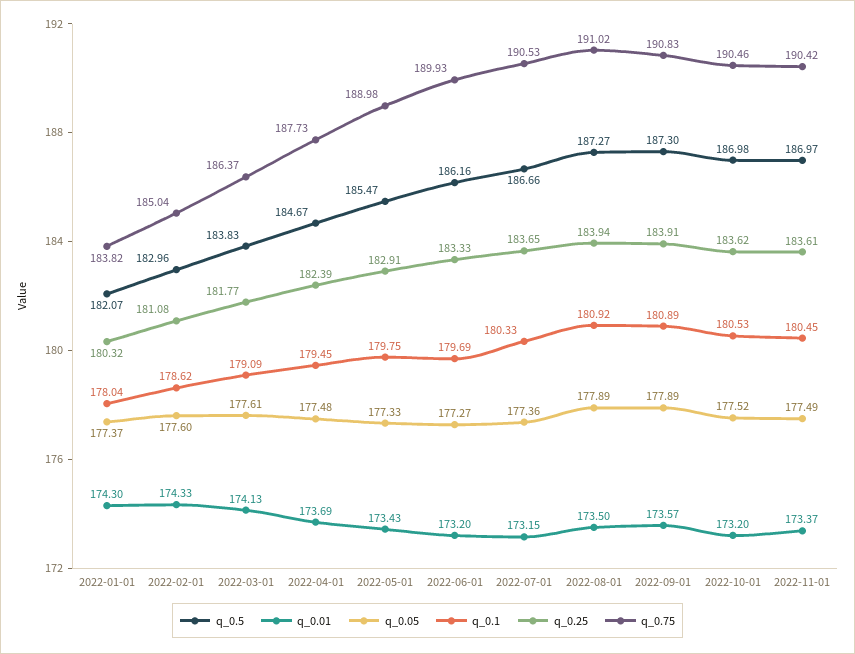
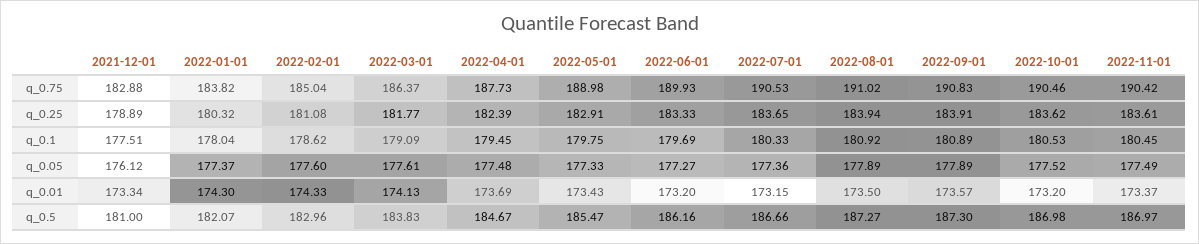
q_0.75, 2021-12-01: none -> 182.88
q_0.25, 2021-12-01: none -> 178.89
q_0.1, 2021-12-01: none -> 177.51
q_0.05, 2021-12-01: none -> 176.12
q_0.01, 2021-12-01: none -> 173.34
q_0.5, 2021-12-01: none -> 181

